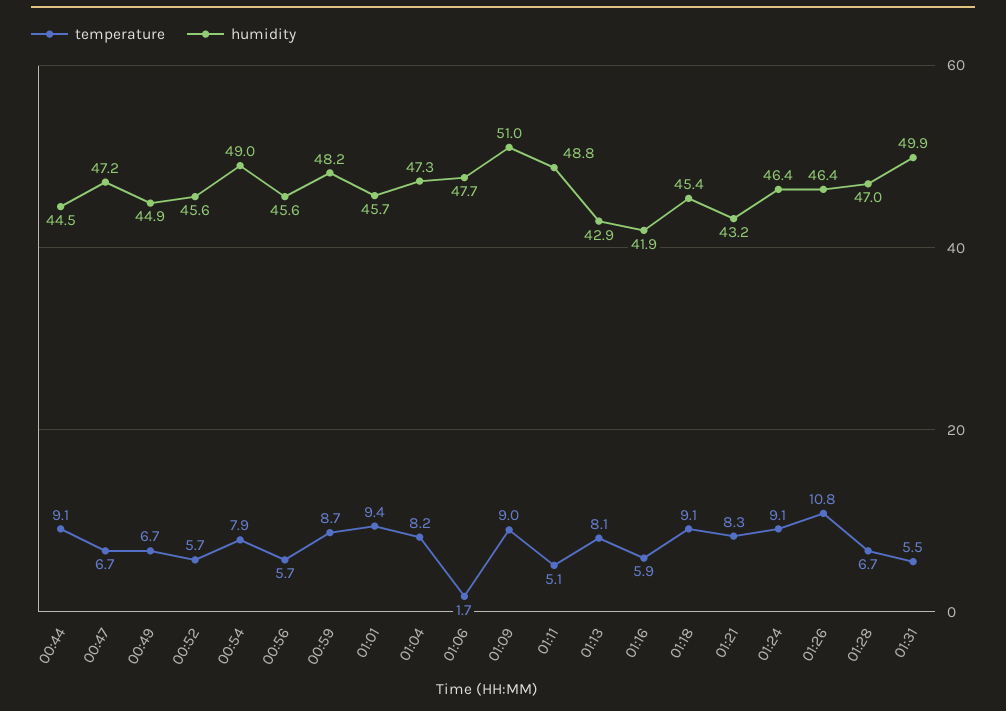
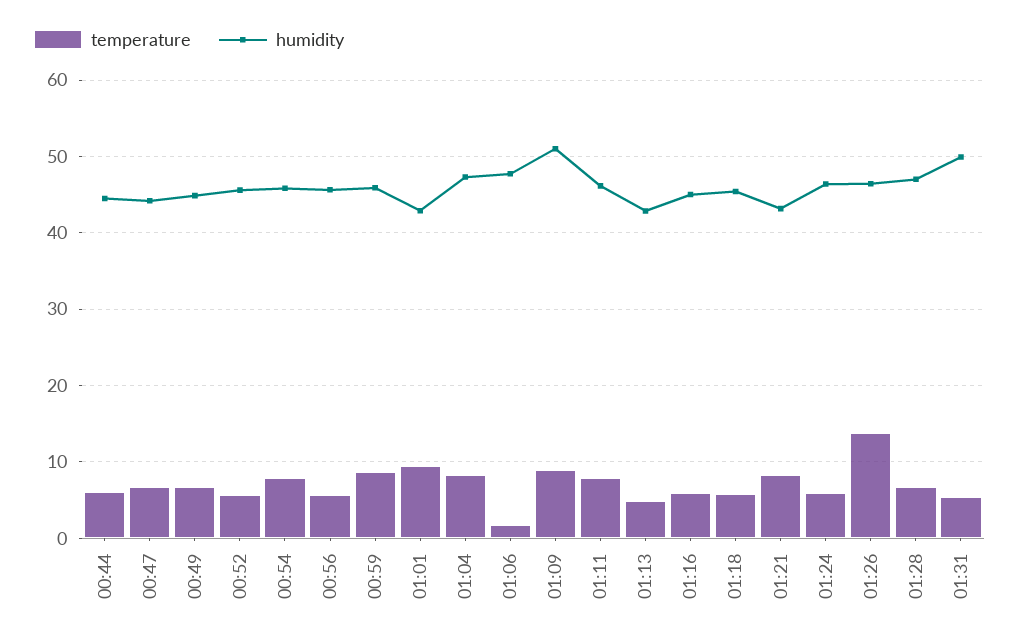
temperature, 00:44: 9.1 -> 6
humidity, 00:47: 47.2 -> 44
humidity, 00:54: 49 -> 46
humidity, 00:59: 48.2 -> 46
humidity, 01:01: 45.7 -> 43
temperature, 01:11: 5.1 -> 8
humidity, 01:11: 48.8 -> 46
temperature, 01:13: 8.1 -> 5
humidity, 01:16: 41.9 -> 45
temperature, 01:18: 9.1 -> 6
temperature, 01:24: 9.1 -> 6
temperature, 01:26: 10.8 -> 14

